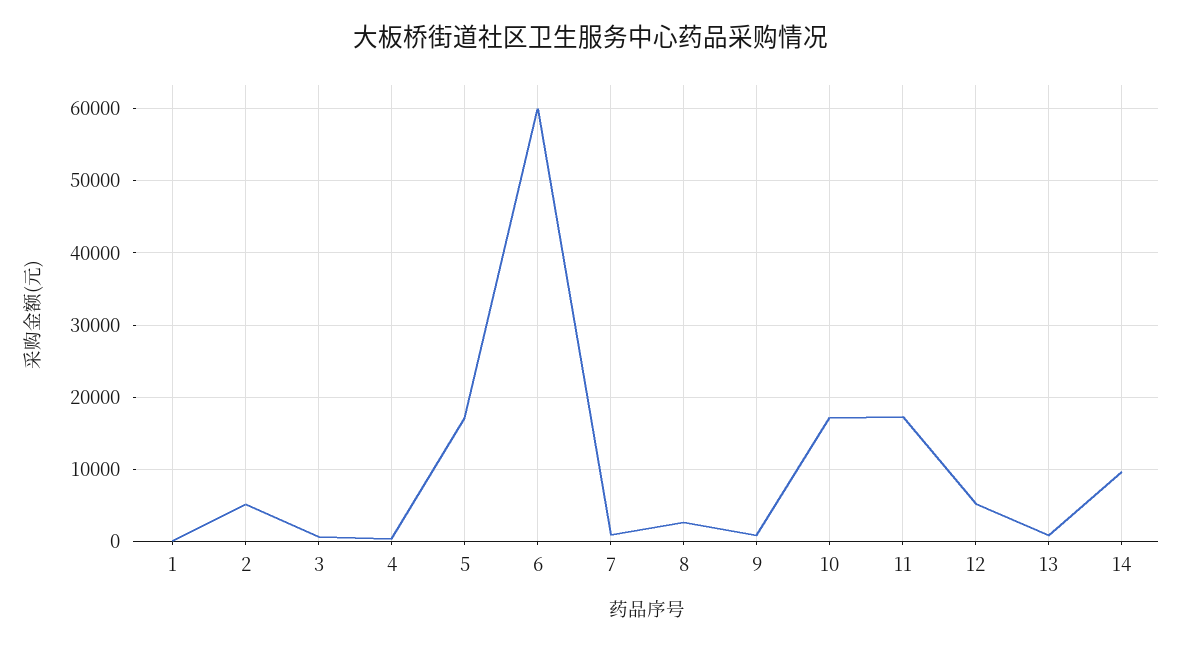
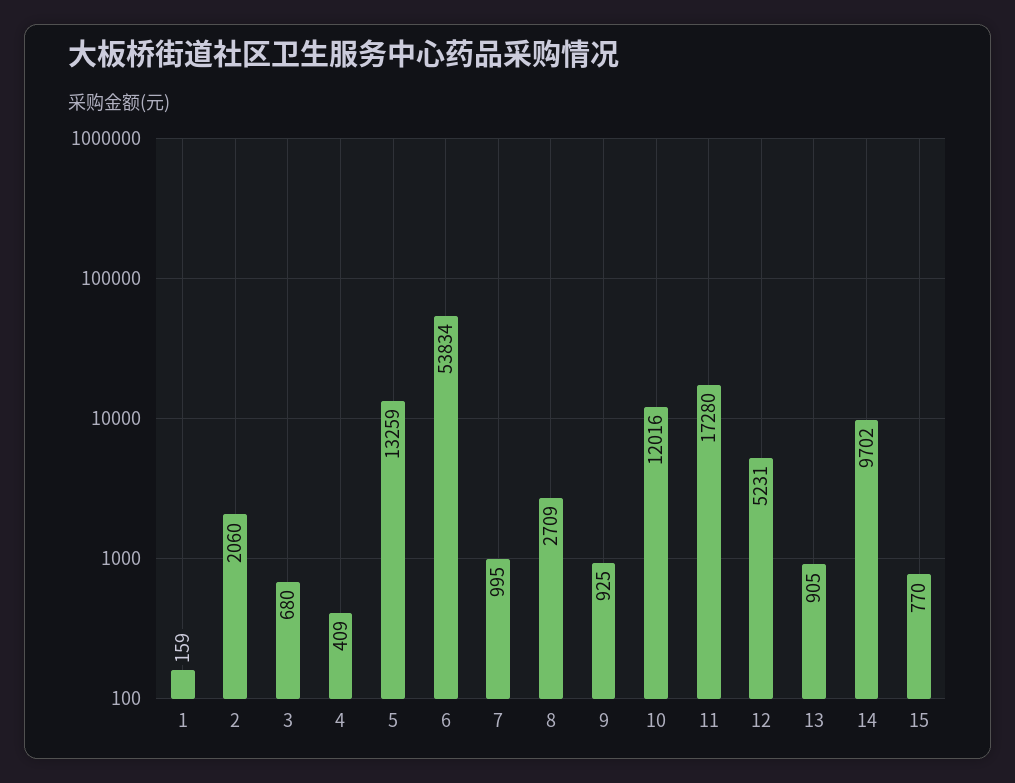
2: 5000 -> 2060
5: 17000 -> 13259
6: 60000 -> 53834
10: 17000 -> 12016
15: none -> 770

